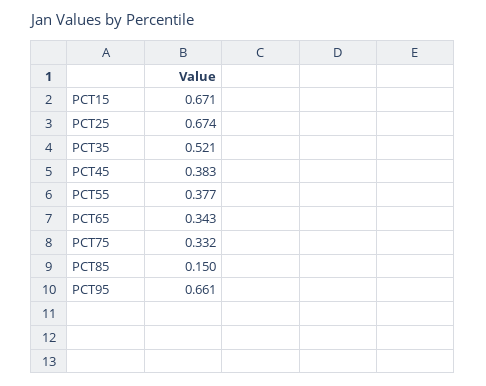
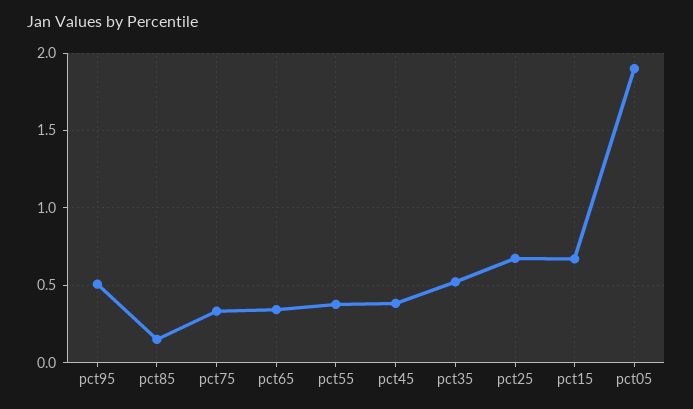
PCT95: 0.661 -> 0.5
pct05: none -> 1.9

